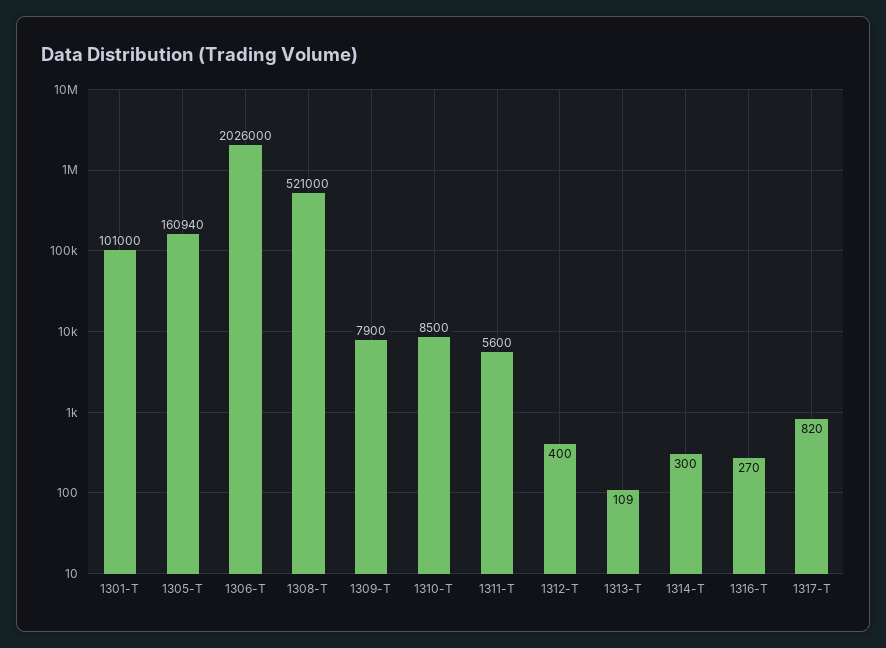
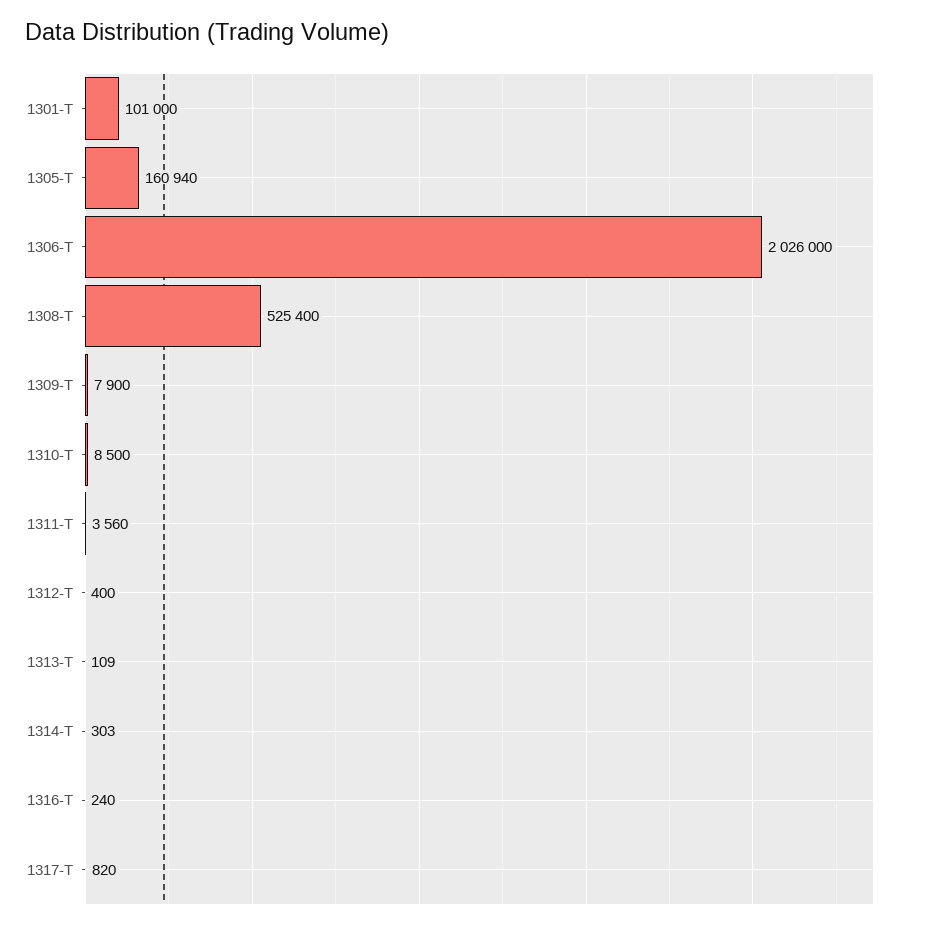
1308-T: 521000 -> 525400
1311-T: 5600 -> 3560
1314-T: 300 -> 303
1316-T: 270 -> 240

